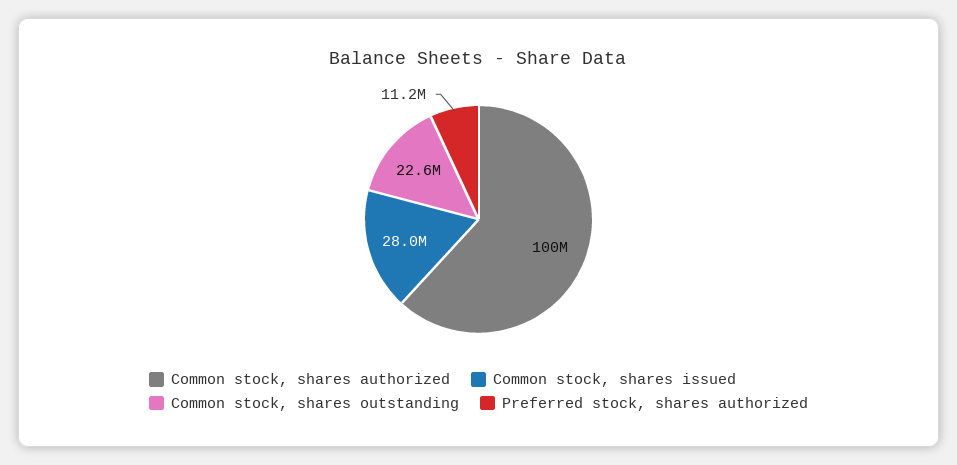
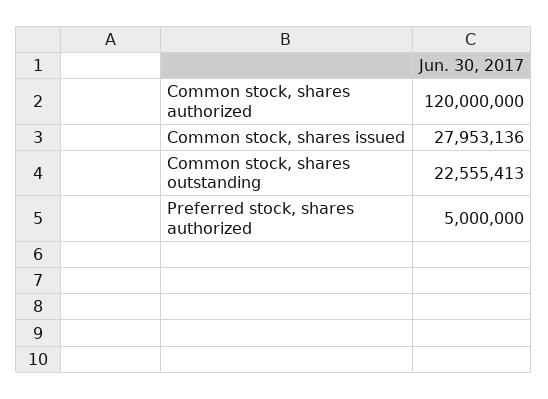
Common stock, shares authorized: 100000000 -> 120000000
Preferred stock, shares authorized: 11200000 -> 5000000

